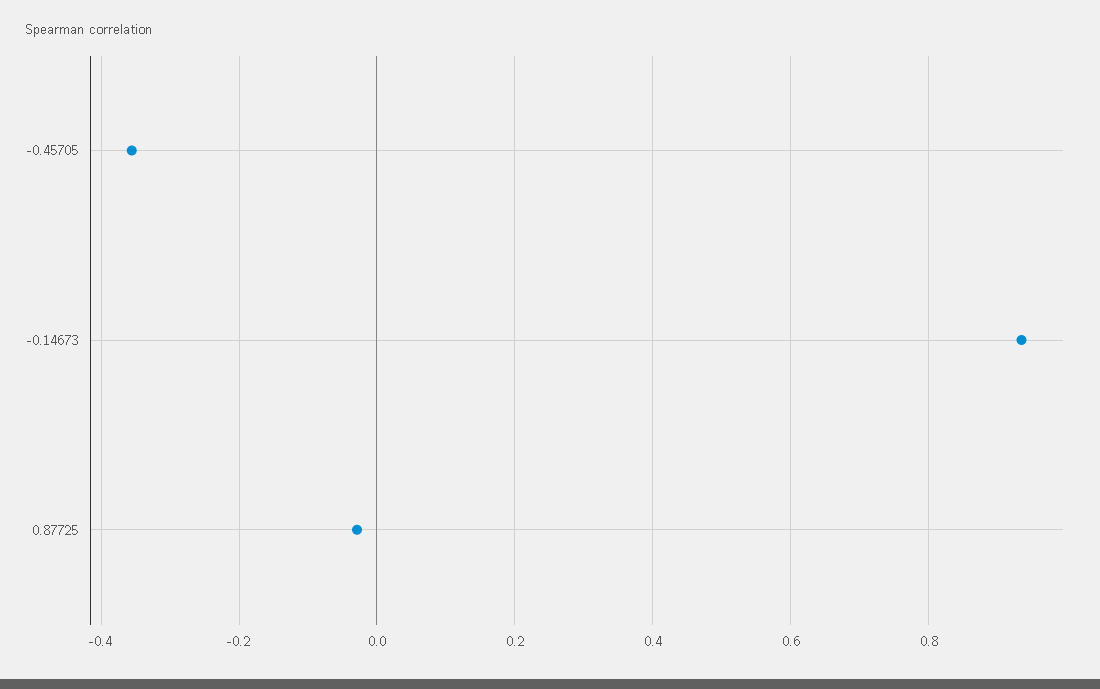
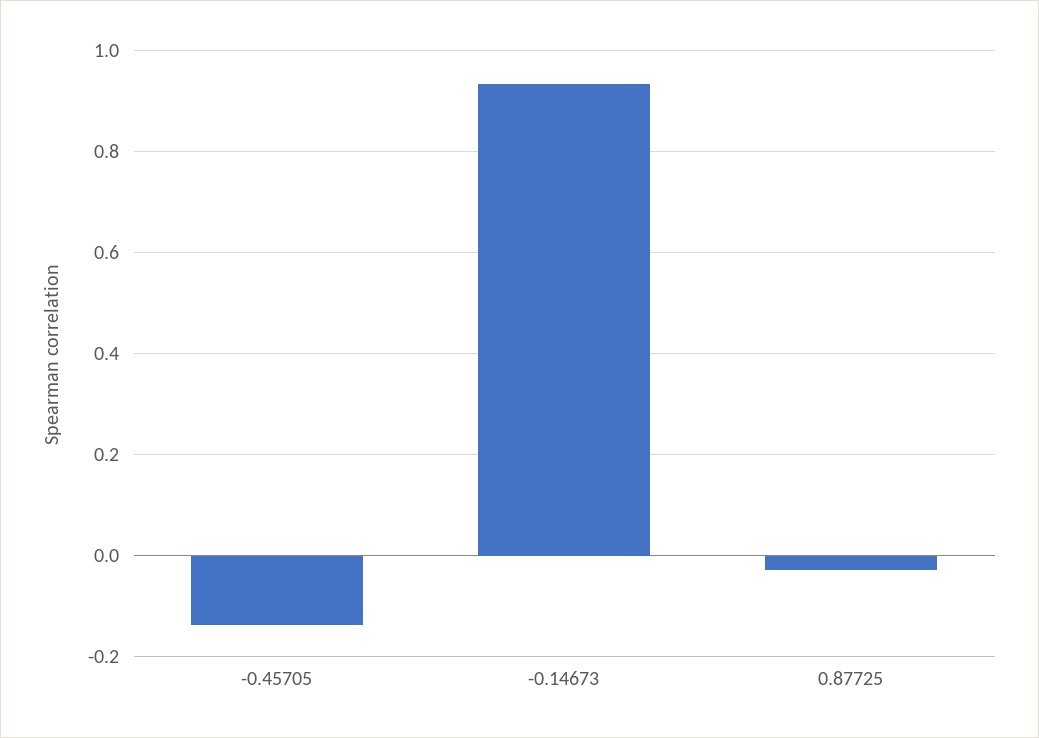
-0.45705: -0.36 -> -0.14

